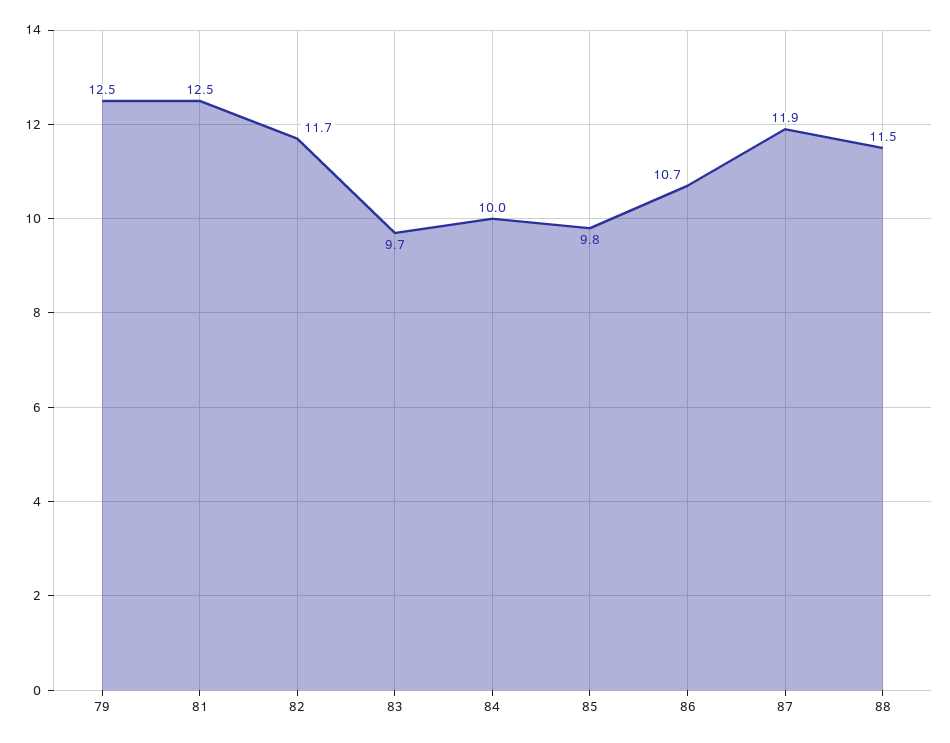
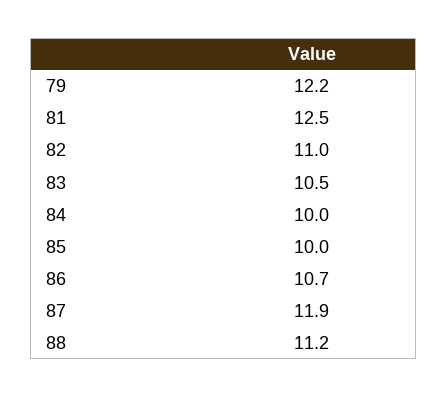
79: 12.5 -> 12.2
82: 11.7 -> 11
83: 9.7 -> 10.5
85: 9.8 -> 10
88: 11.5 -> 11.2

